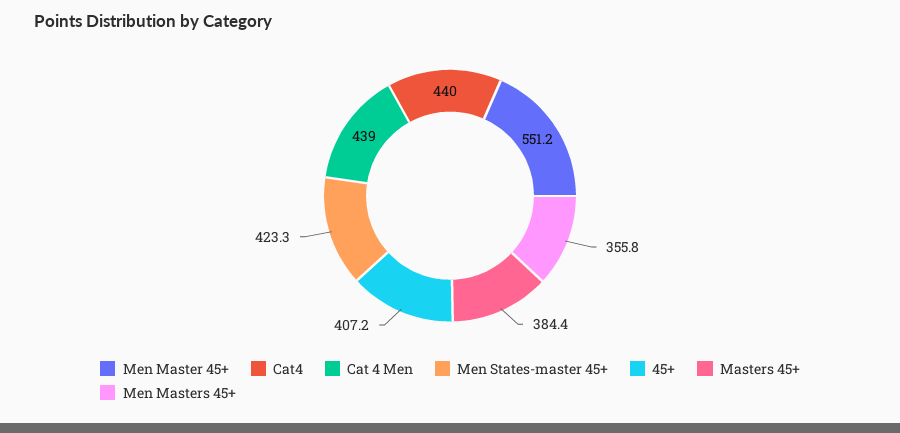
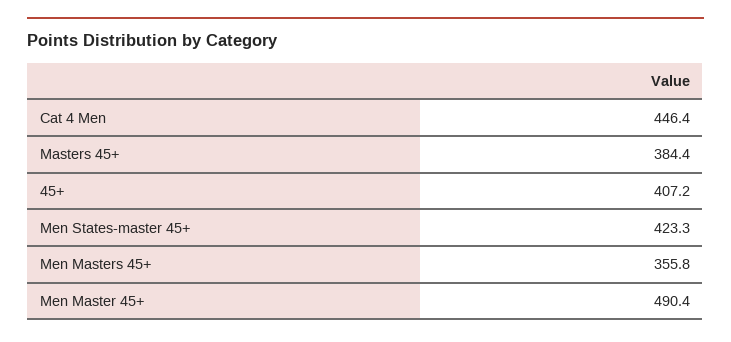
Men Master 45+: 551.2 -> 490.4
Cat4: 440 -> none
Cat 4 Men: 439 -> 446.4

